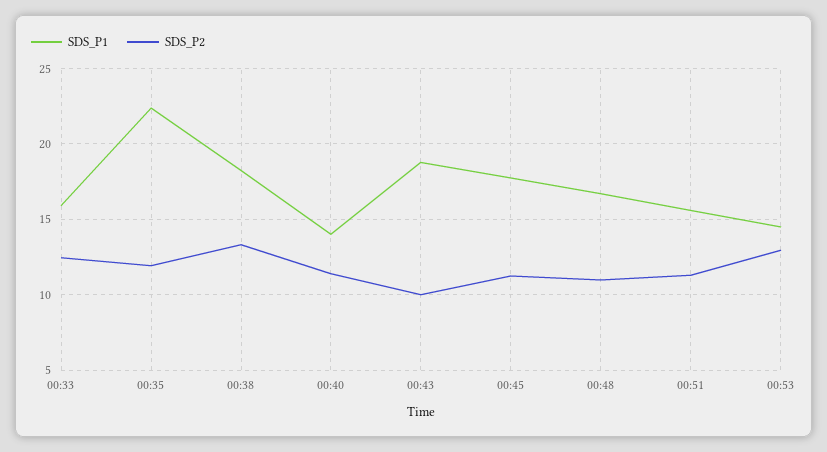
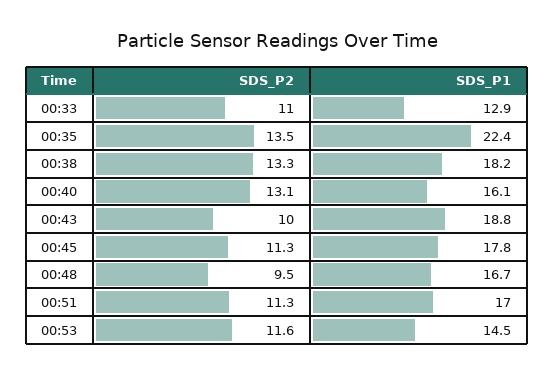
SDS_P1, 00:33: 16 -> 12.9
SDS_P2, 00:33: 12.5 -> 11
SDS_P2, 00:35: 12 -> 13.5
SDS_P1, 00:40: 14 -> 16.1
SDS_P2, 00:40: 11.5 -> 13.1
SDS_P2, 00:48: 11 -> 9.5
SDS_P1, 00:51: 15.5 -> 17
SDS_P2, 00:53: 13 -> 11.6

